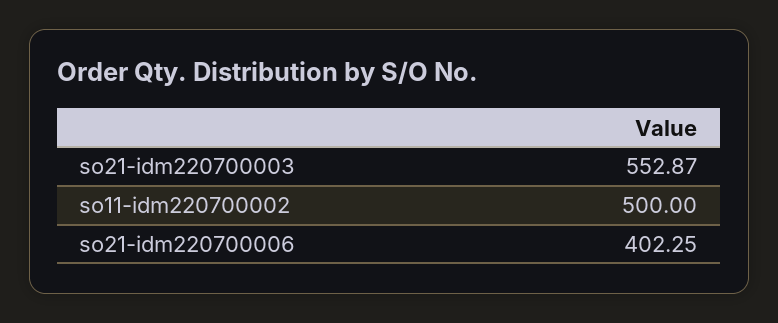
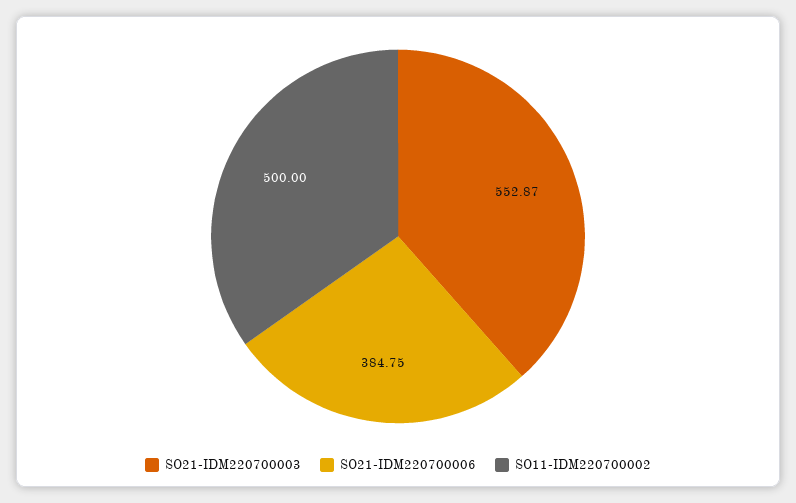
so21-idm220700006: 402.25 -> 384.75

